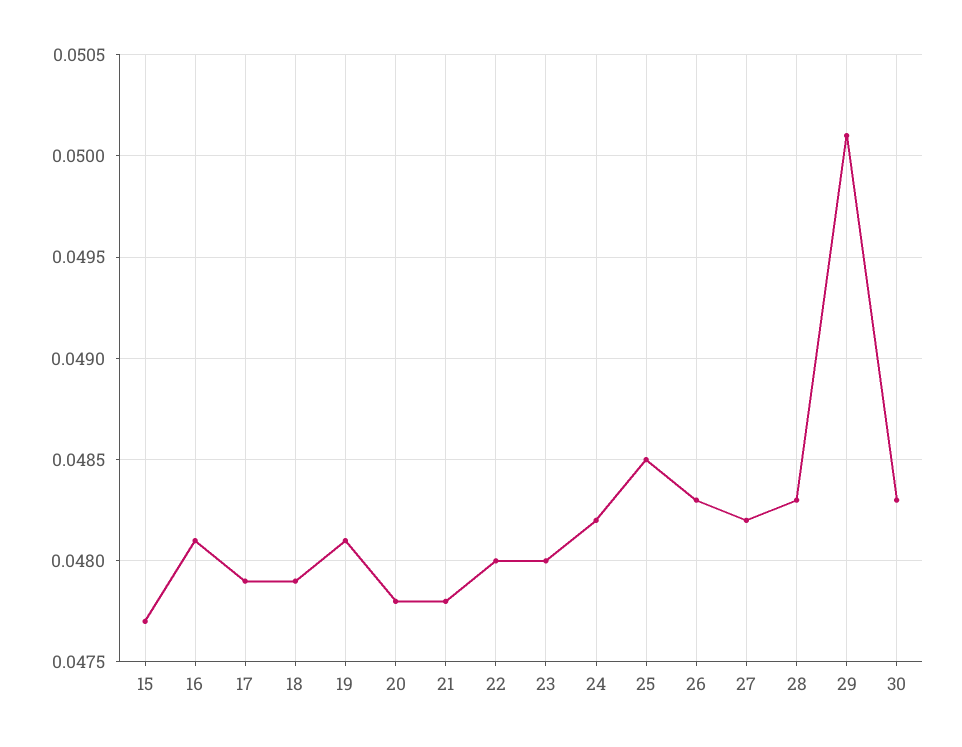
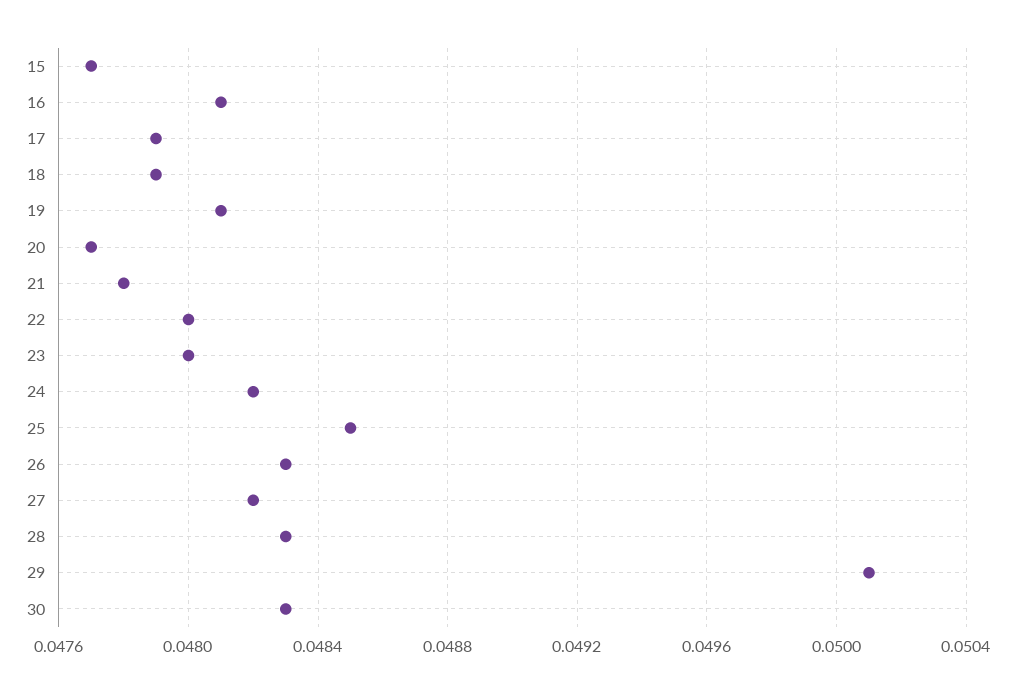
20: 0.0478 -> 0.0477

